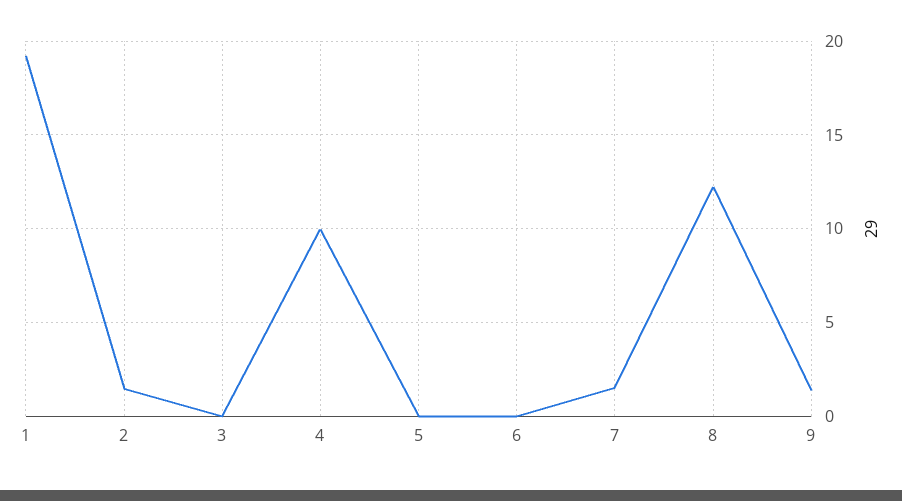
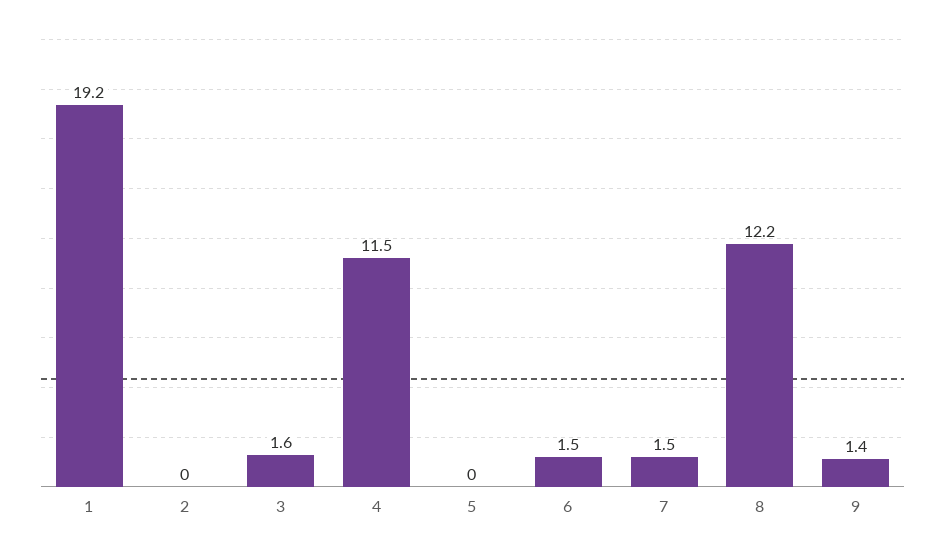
2: 1.5 -> 0
3: 0 -> 1.6
4: 10 -> 11.5
6: 0 -> 1.5

